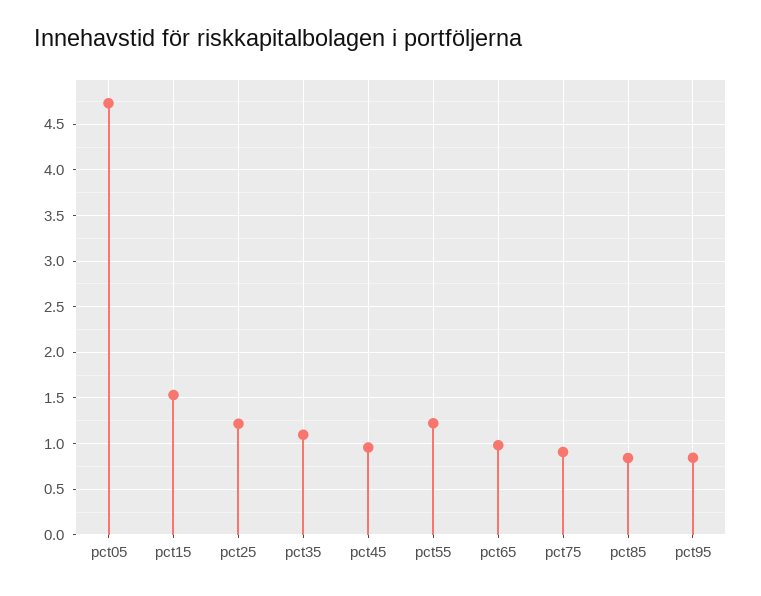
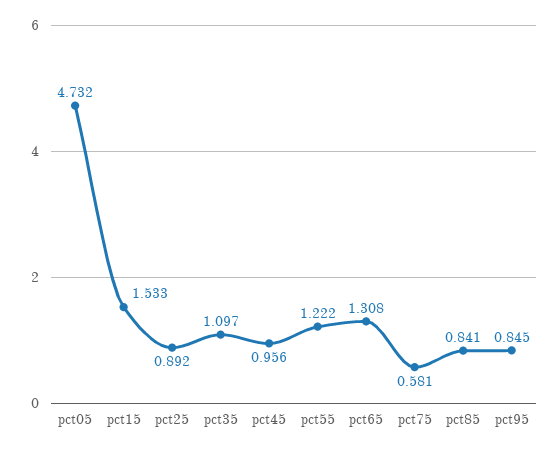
pct25: 1.2 -> 0.892
pct65: 1 -> 1.308
pct75: 0.9 -> 0.581

